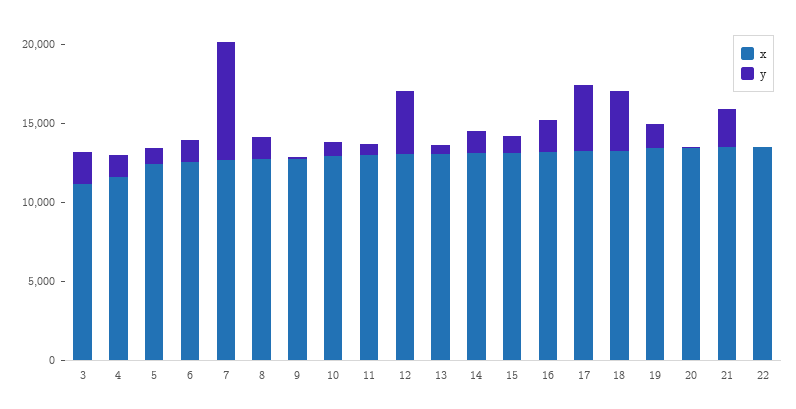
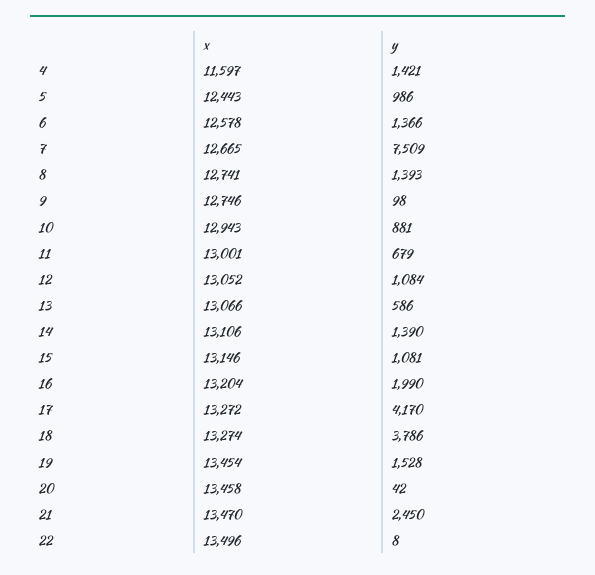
x, 3: 11000 -> none
y, 3: 2000 -> none
y, 12: 4000 -> 1084

